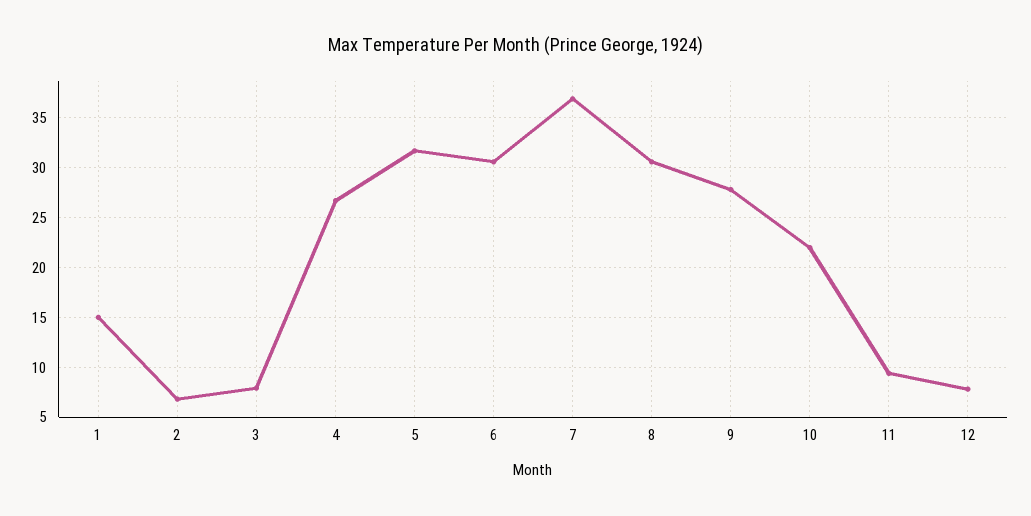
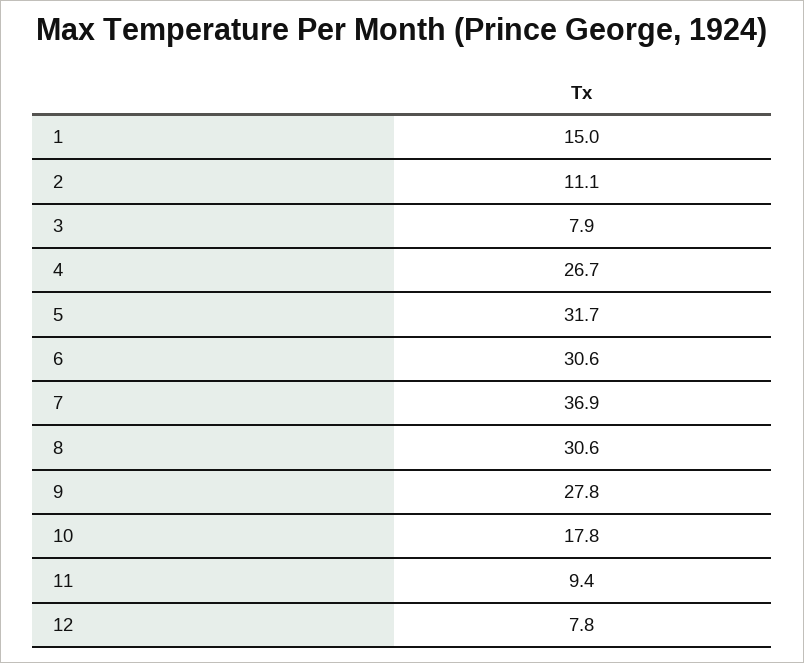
2: 7 -> 11.1
10: 22 -> 17.8

